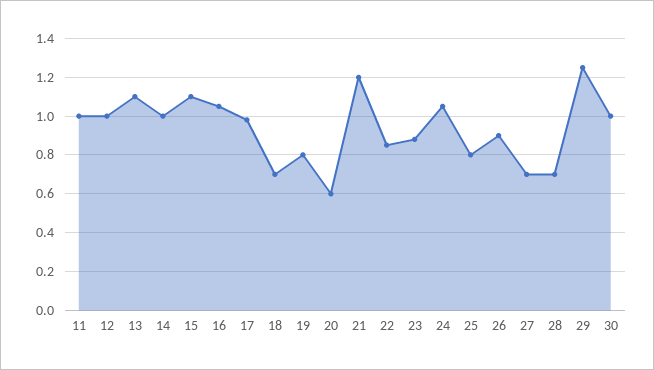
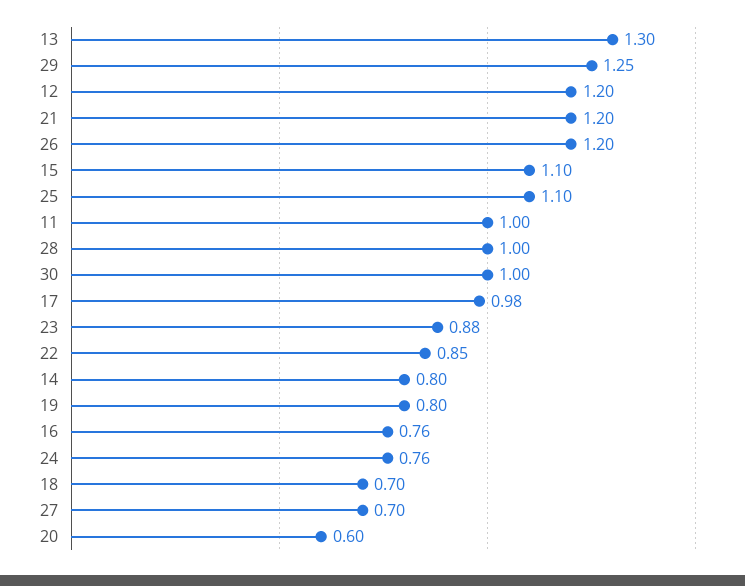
12: 1 -> 1.2
13: 1.1 -> 1.3
14: 1 -> 0.8
16: 1.05 -> 0.76
24: 1.05 -> 0.76
25: 0.8 -> 1.1
26: 0.9 -> 1.2
28: 0.7 -> 1

